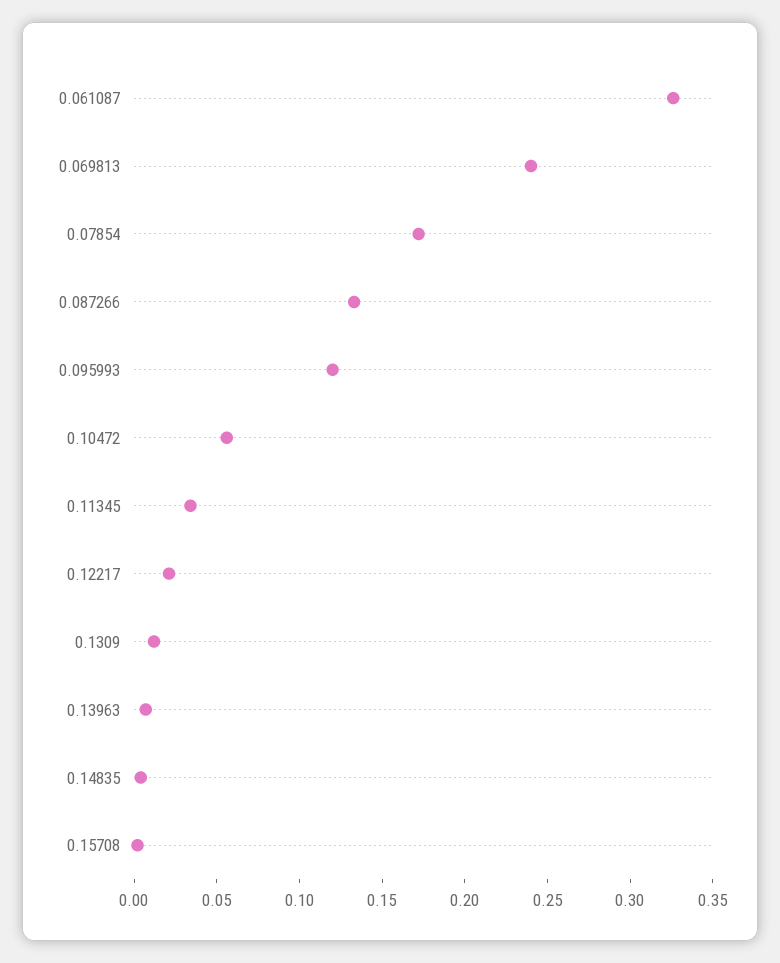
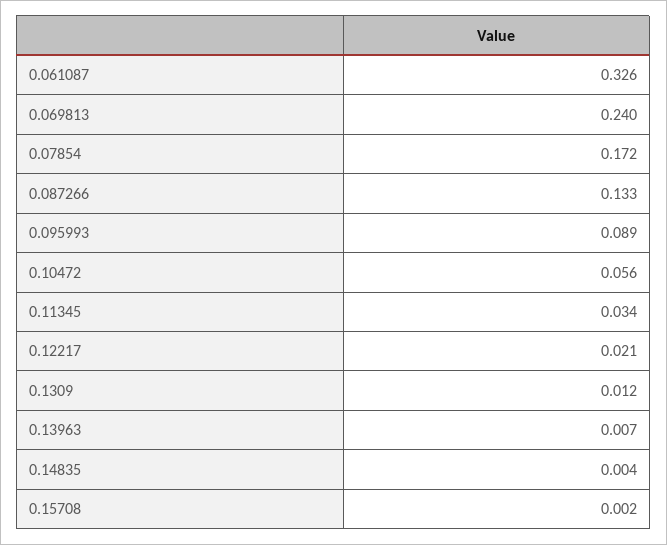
0.095993: 0.12 -> 0.089

